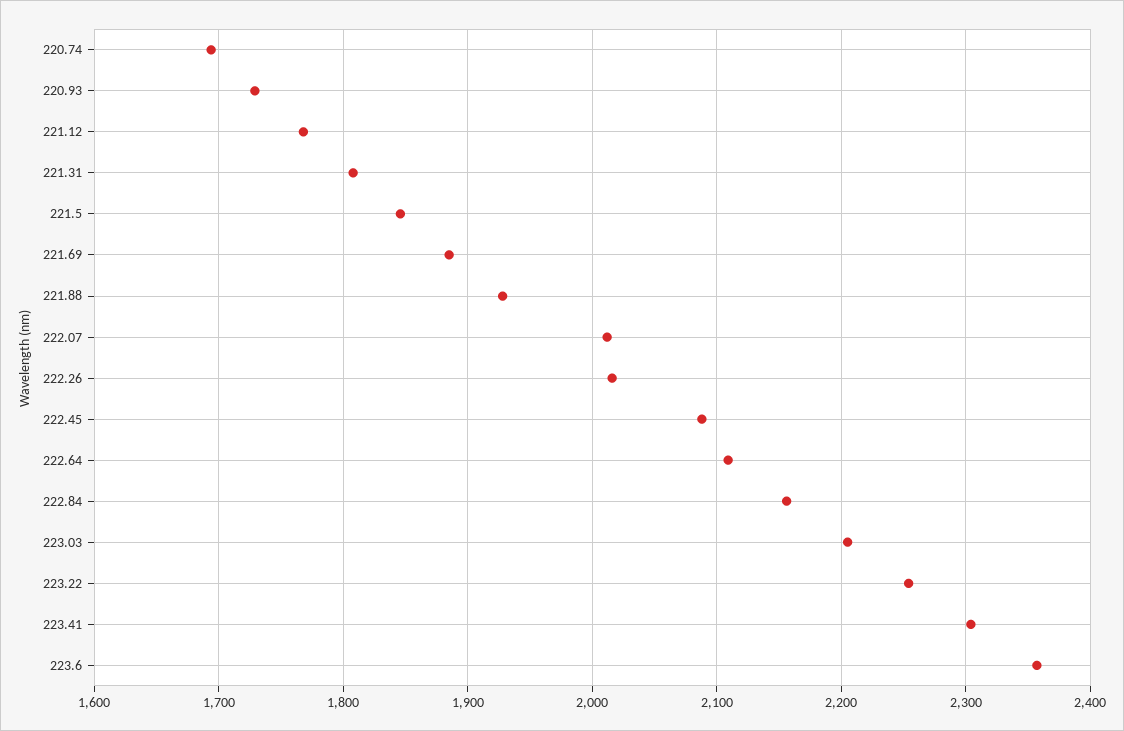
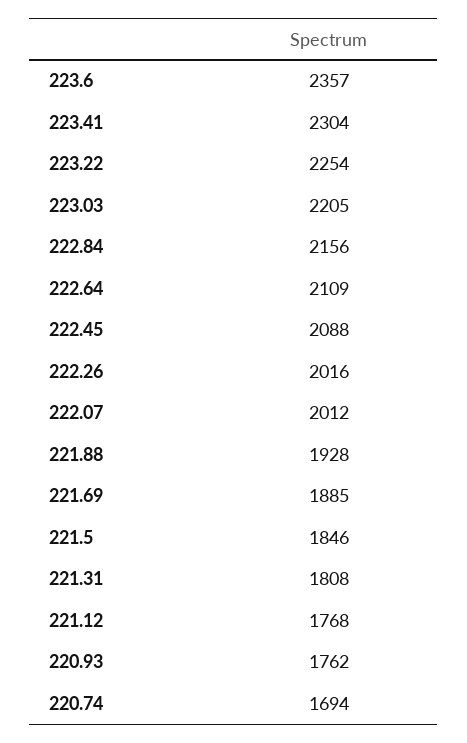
220.93: 1730 -> 1762

